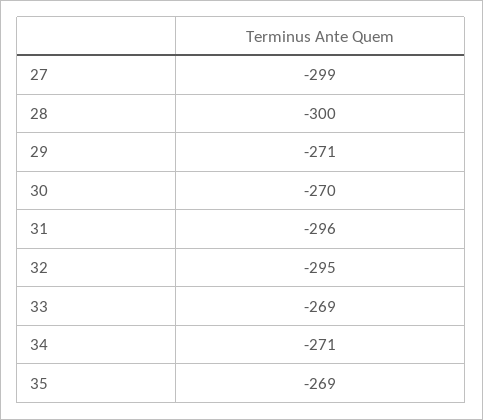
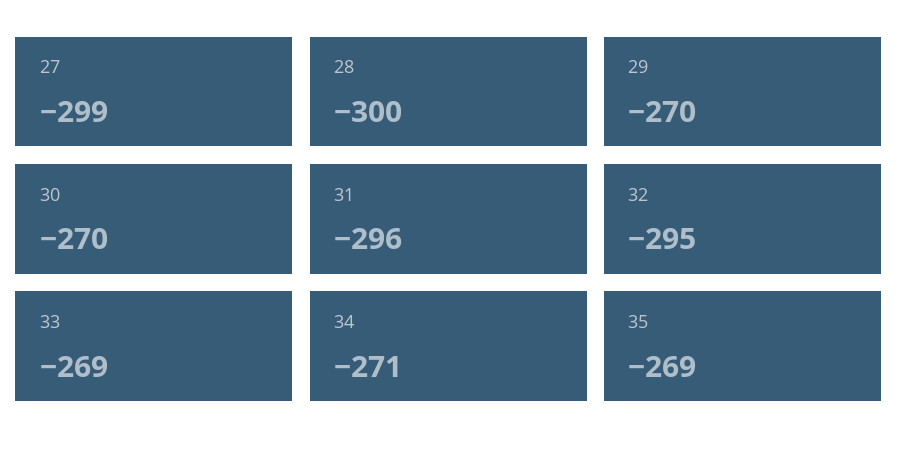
29: -271 -> -270

